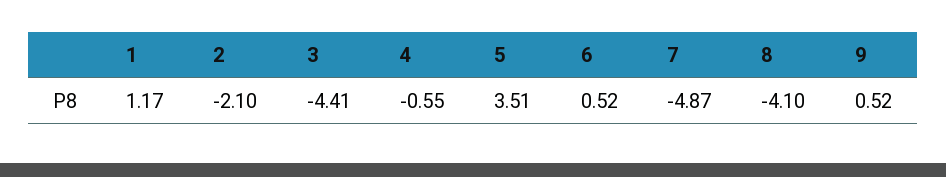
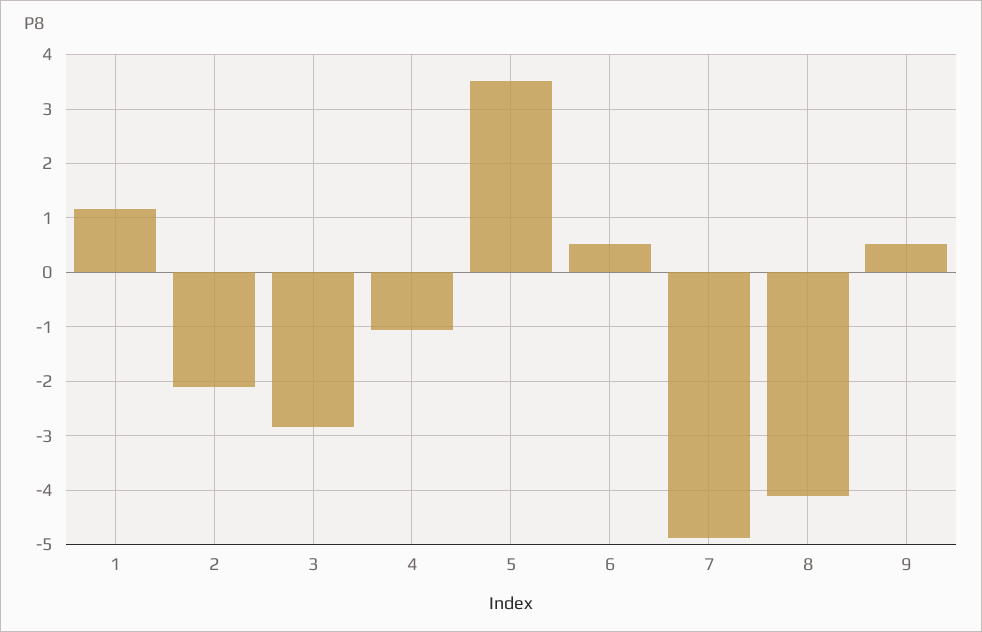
3: -4.41 -> -2.8
4: -0.55 -> -1

